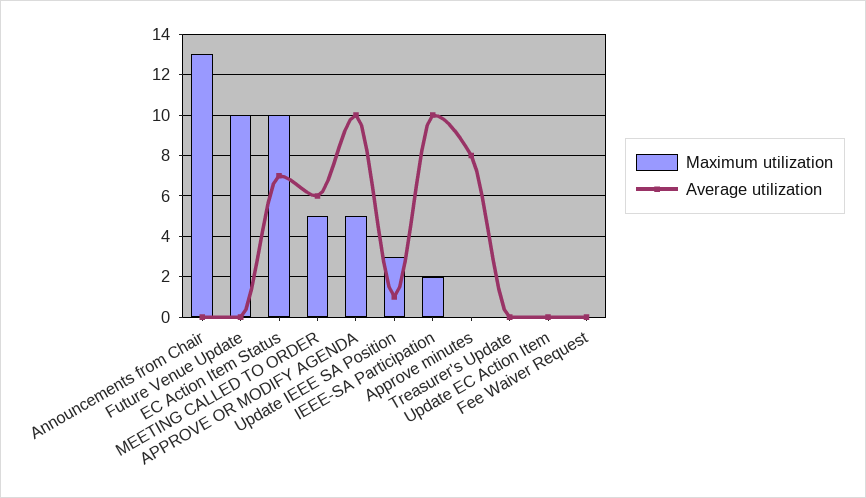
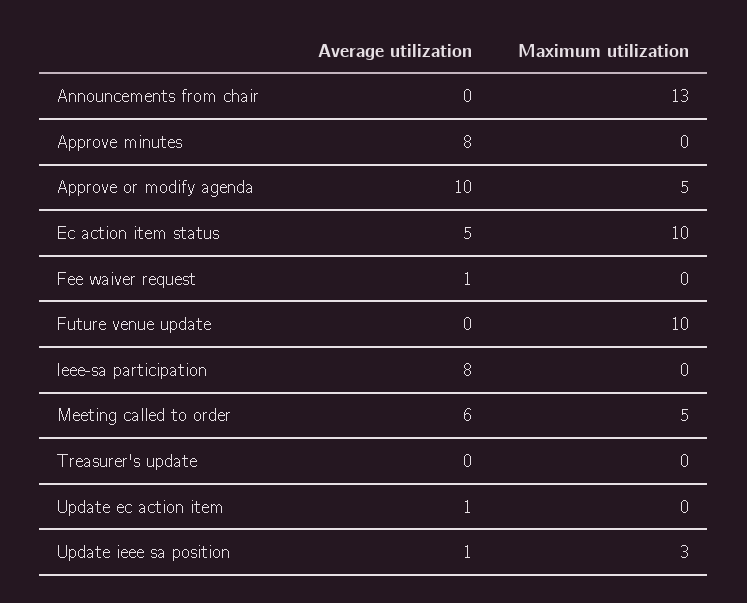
Average utilization, EC Action Item Status: 7 -> 5
Maximum utilization, IEEE-SA Participation: 2 -> 0
Average utilization, IEEE-SA Participation: 10 -> 8
Average utilization, Update EC Action Item: 0 -> 1
Average utilization, Fee Waiver Request: 0 -> 1

